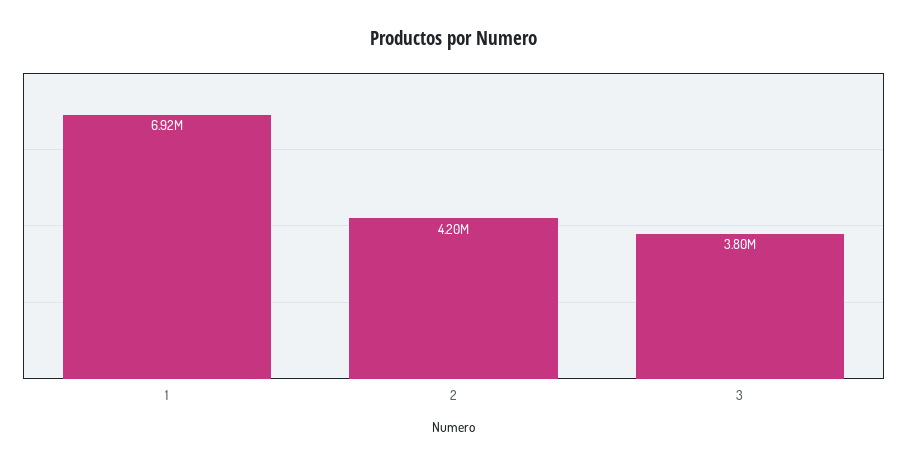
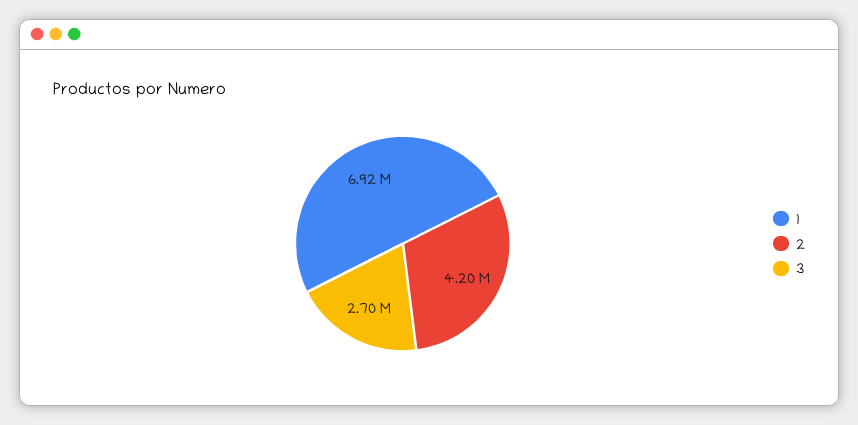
3: 3800000 -> 2700000

